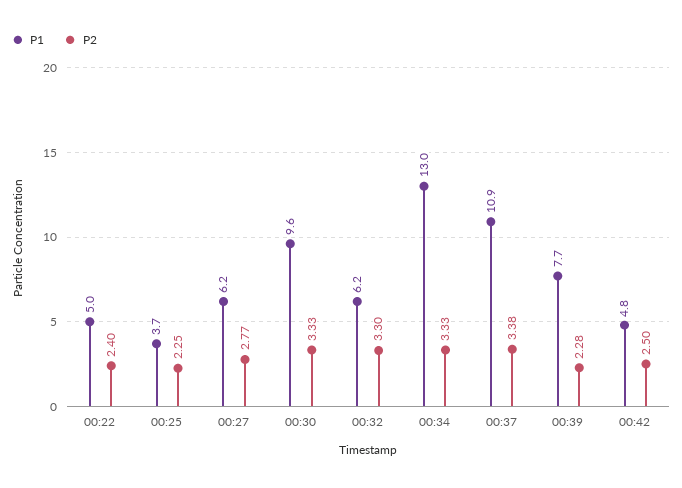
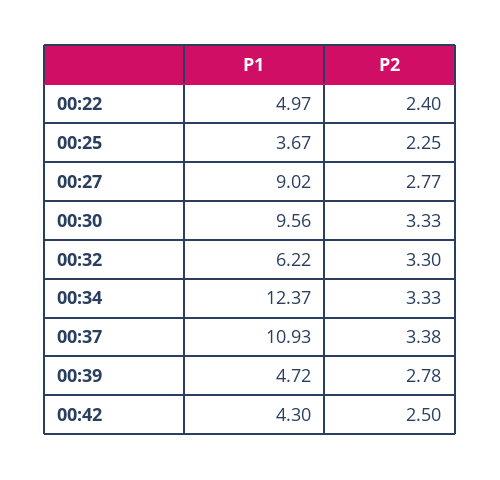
P1, 00:27: 6.2 -> 9.02
P1, 00:34: 13 -> 12.37
P1, 00:39: 7.7 -> 4.72
P2, 00:39: 2.28 -> 2.78
P1, 00:42: 4.8 -> 4.3

